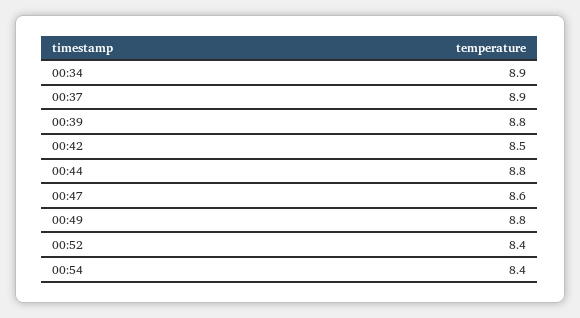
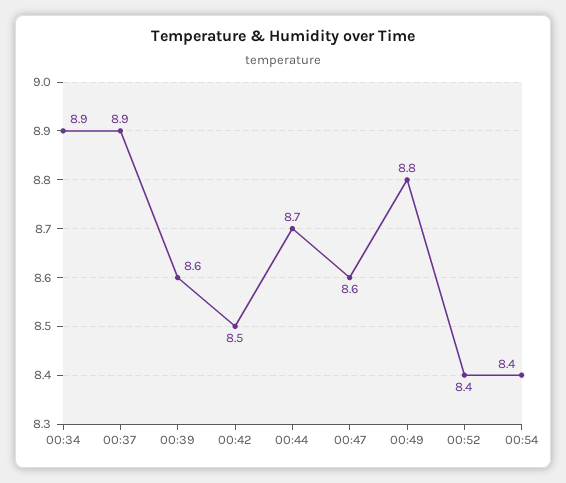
00:39: 8.8 -> 8.6
00:44: 8.8 -> 8.7

